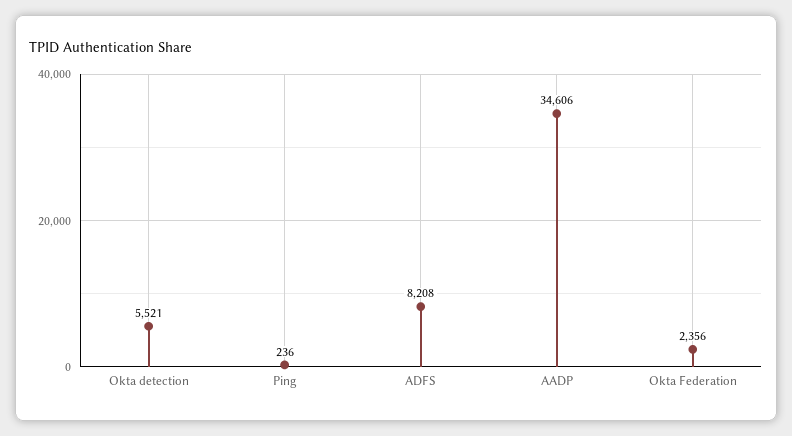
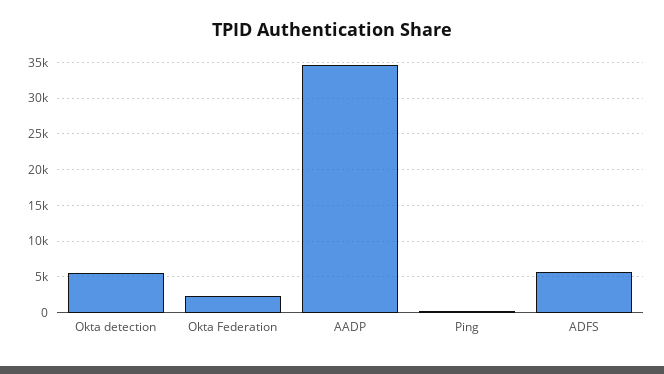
ADFS: 8208 -> 6000

